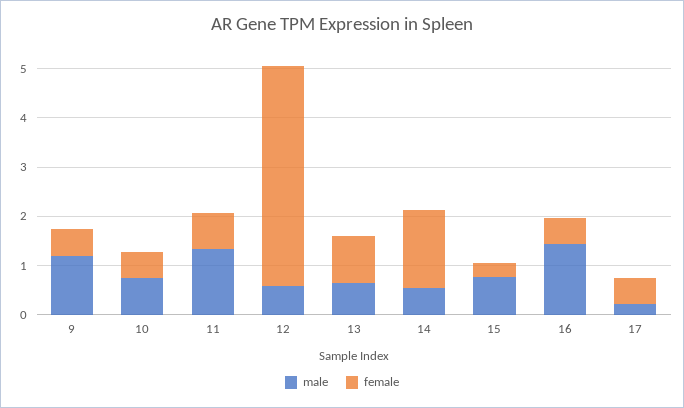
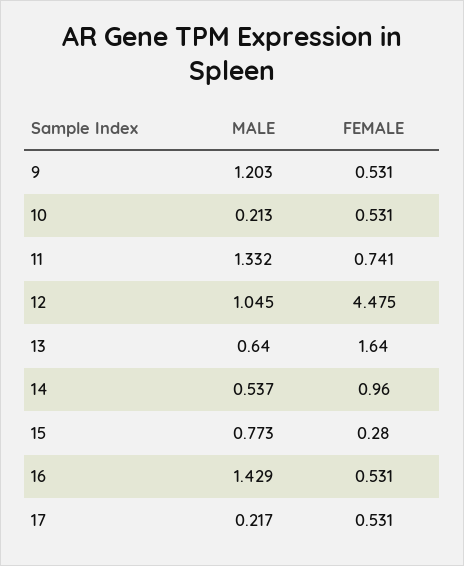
male, 10: 0.8 -> 0.213
male, 12: 0.6 -> 1.045
female, 13: 1 -> 1.64
female, 14: 1.6 -> 0.96

